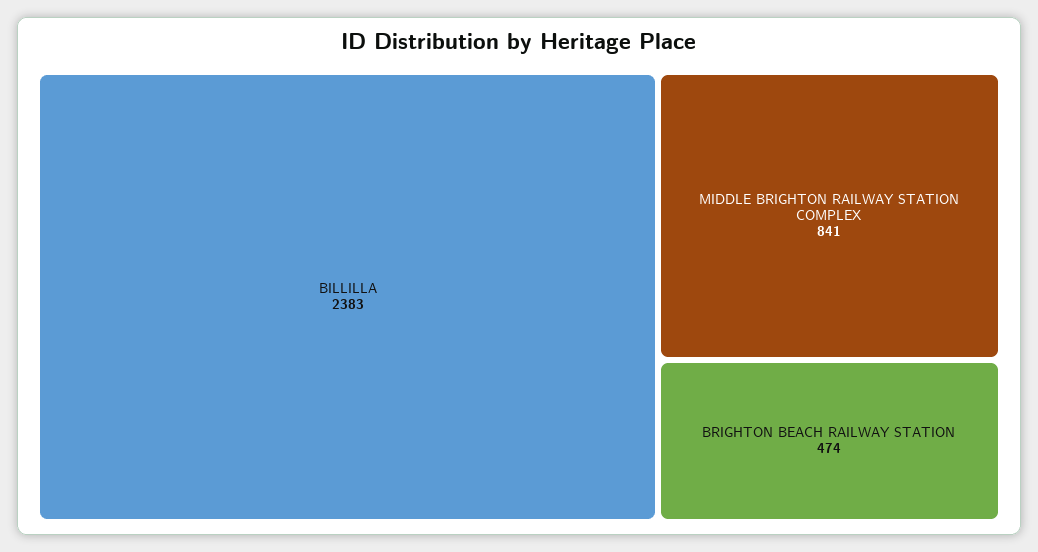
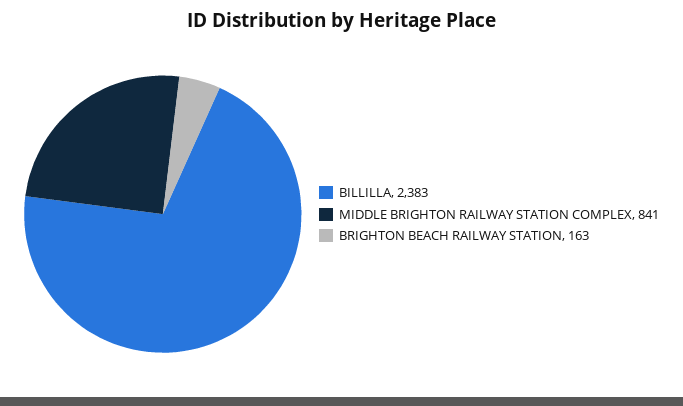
BRIGHTON BEACH RAILWAY STATION: 474 -> 163

